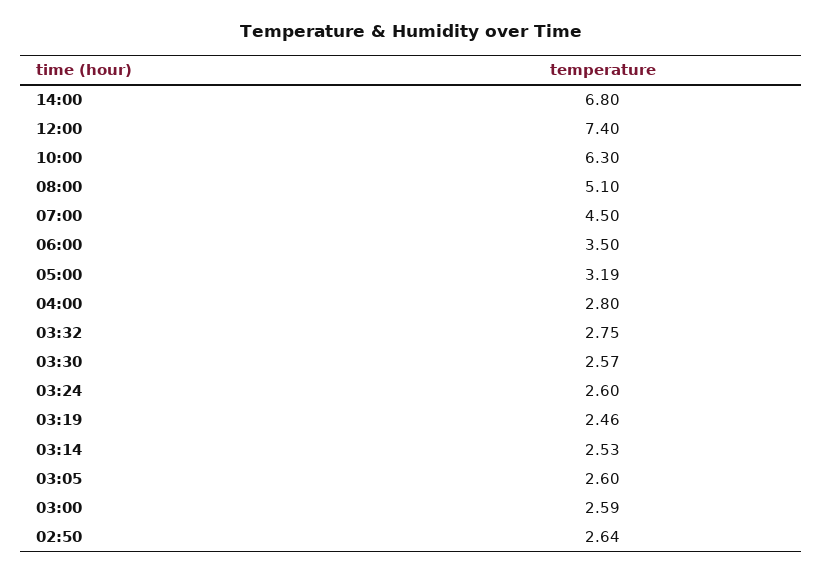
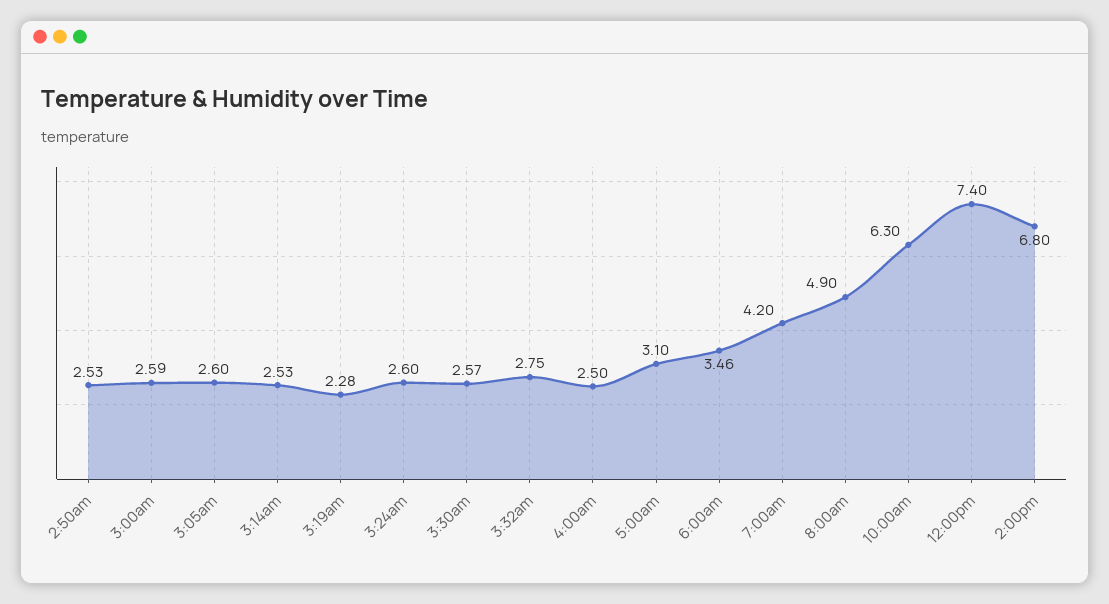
08:00: 5.1 -> 4.9
07:00: 4.5 -> 4.2
06:00: 3.5 -> 3.46
05:00: 3.19 -> 3.1
04:00: 2.8 -> 2.5
03:19: 2.46 -> 2.28
02:50: 2.64 -> 2.53

